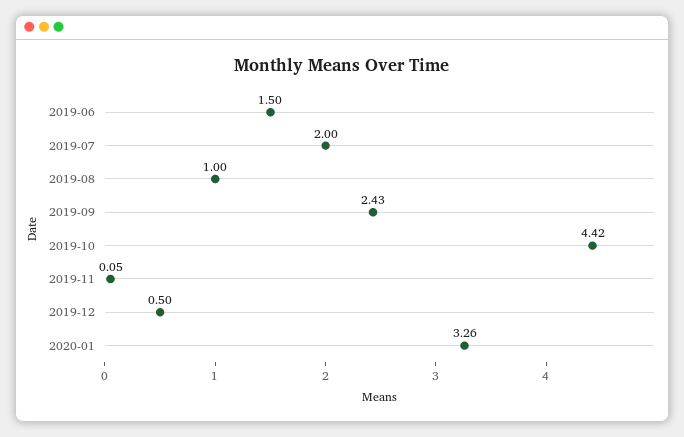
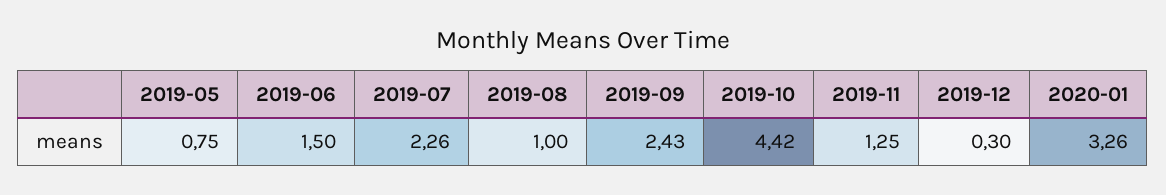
2019-07: 2 -> 2.26
2019-11: 0.05 -> 1.25
2019-12: 0.5 -> 0.3
2019-05: none -> 0.75

